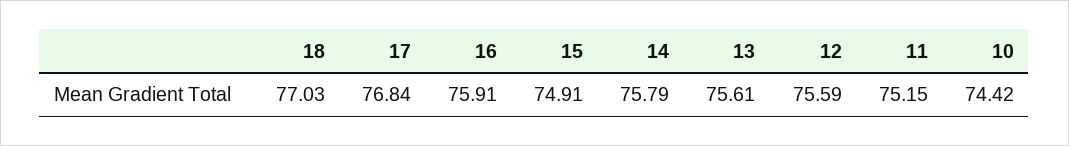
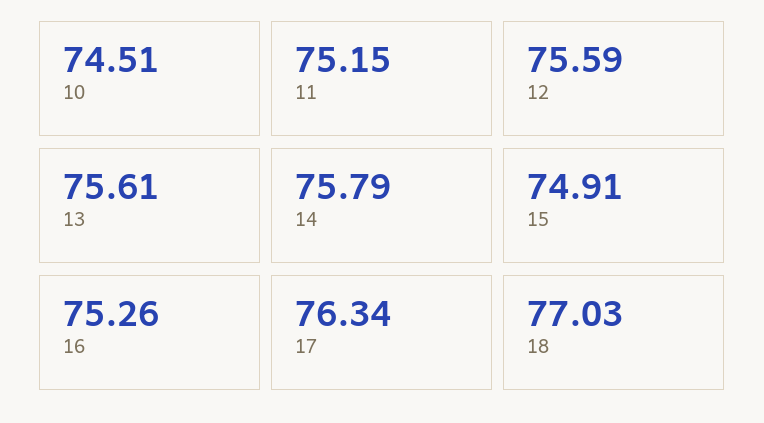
17: 76.84 -> 76.34
16: 75.91 -> 75.26
10: 74.42 -> 74.51

